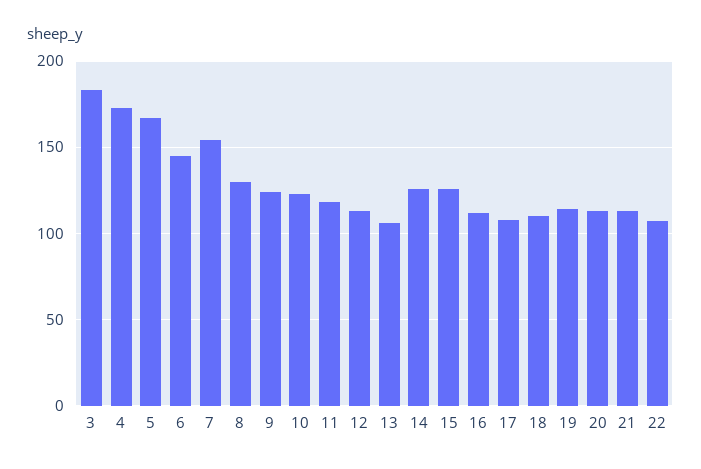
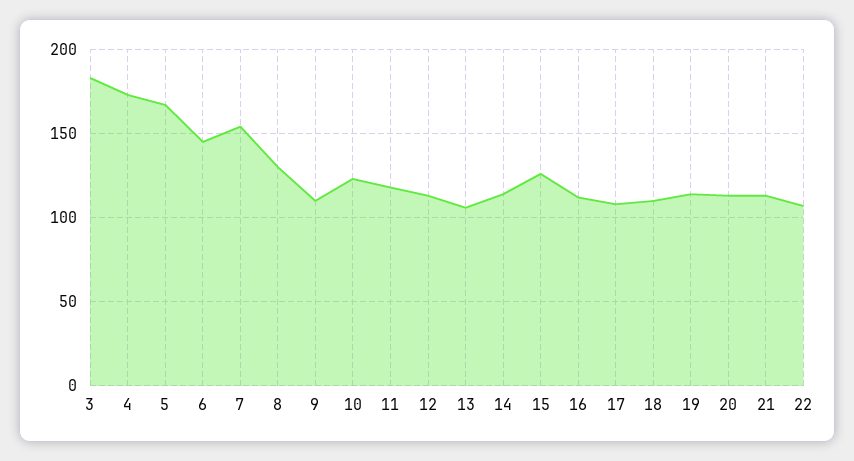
9: 125 -> 110
14: 125 -> 115

